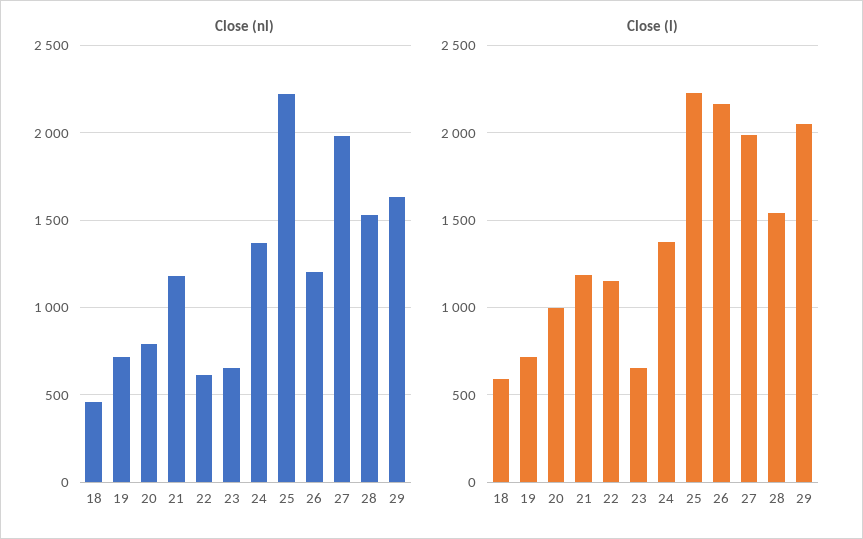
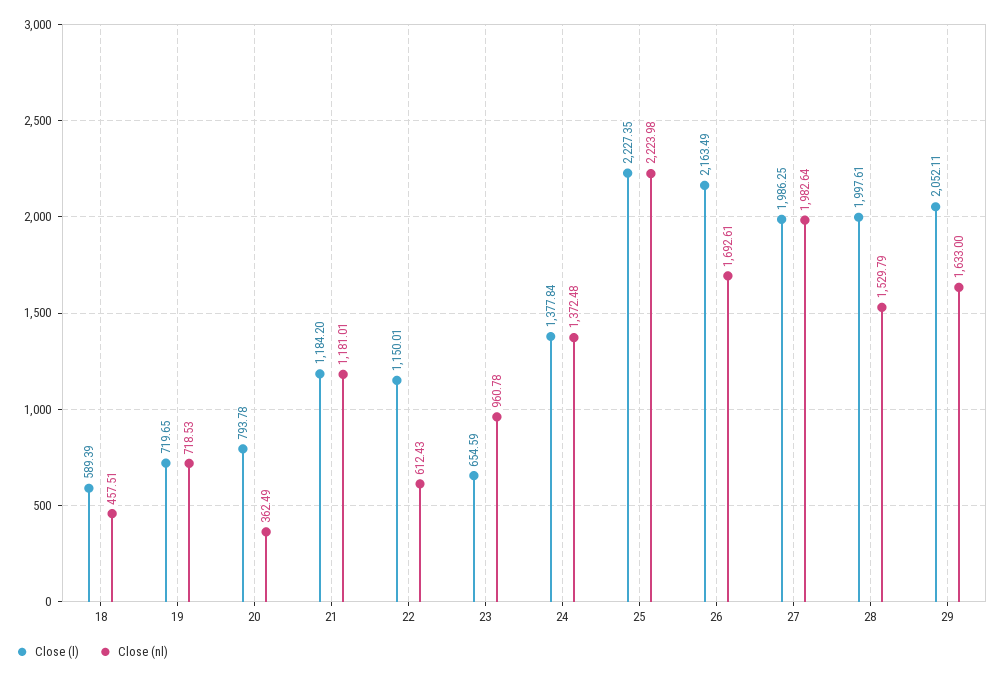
Close (nl), 20: 800 -> 362.49
Close (nl), 23: 650 -> 960.78
Close (nl), 26: 1200 -> 1692.61
Close (l), 20: 1000 -> 793.78
Close (l), 28: 1550 -> 1997.61

